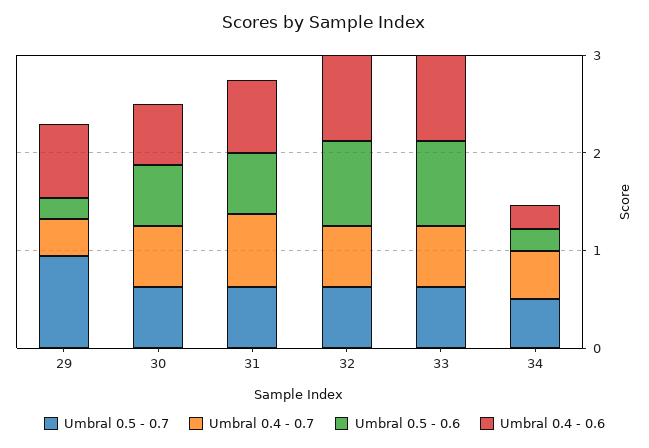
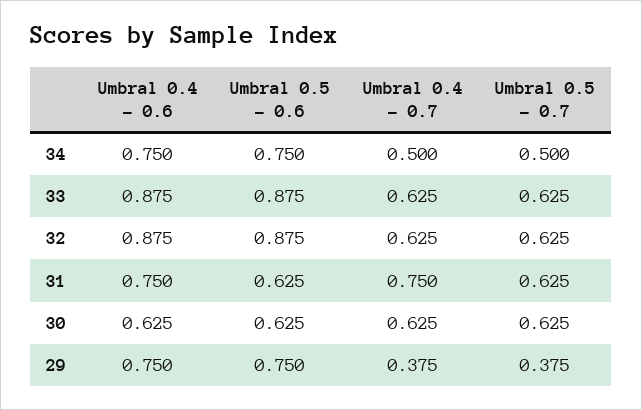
Umbral 0.5 - 0.7, 29: 1 -> 0.375
Umbral 0.5 - 0.6, 29: 0.2 -> 0.75
Umbral 0.5 - 0.6, 34: 0.2 -> 0.75
Umbral 0.4 - 0.6, 34: 0.2 -> 0.75

